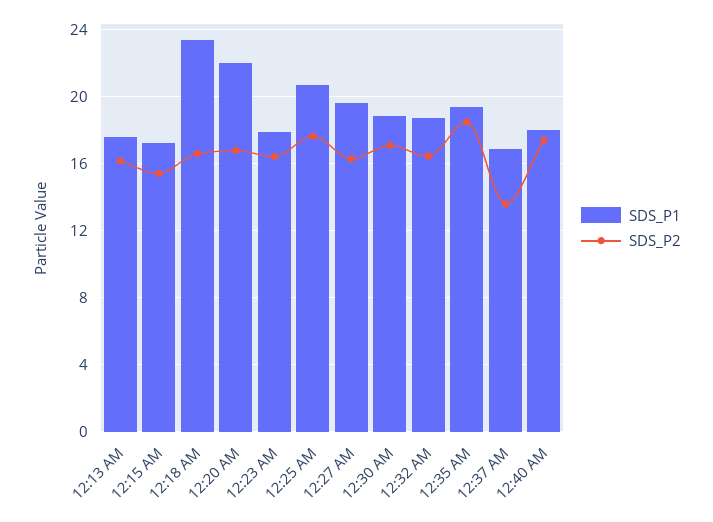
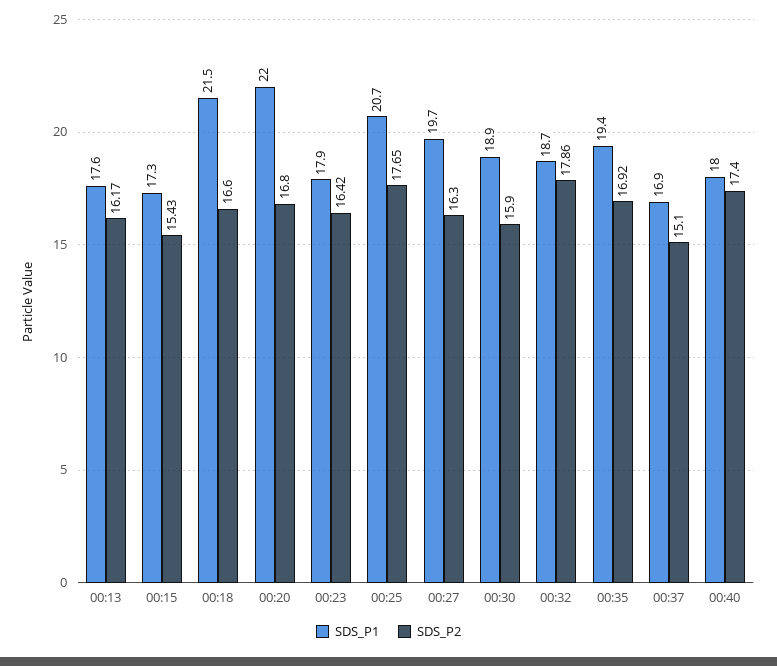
SDS_P1, 12:18 AM: 23.5 -> 21.5
SDS_P2, 12:30 AM: 17 -> 15.9
SDS_P2, 12:32 AM: 16.5 -> 17.86
SDS_P2, 12:35 AM: 18.5 -> 16.92
SDS_P2, 12:37 AM: 13.5 -> 15.1

